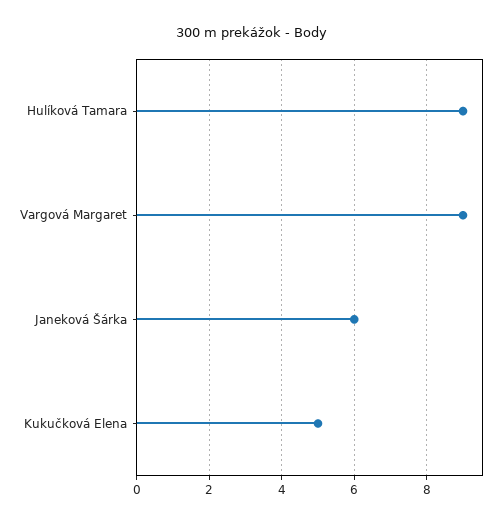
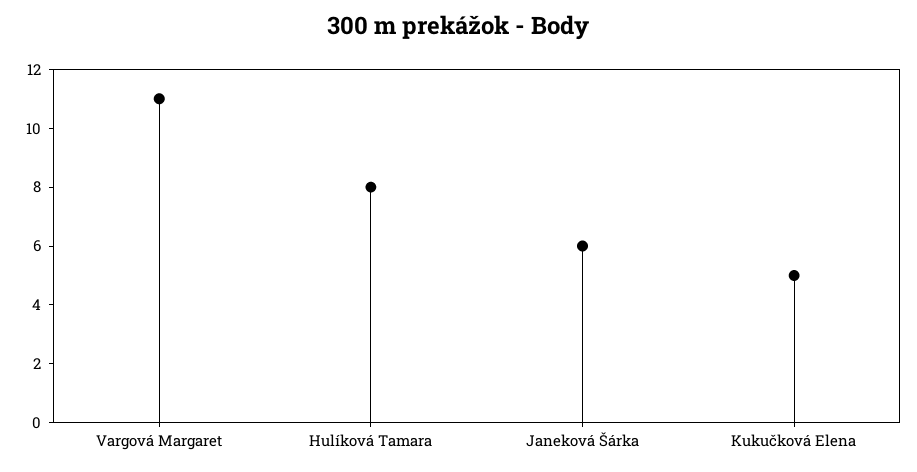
Hulíková Tamara: 9 -> 8
Vargová Margaret: 9 -> 11

